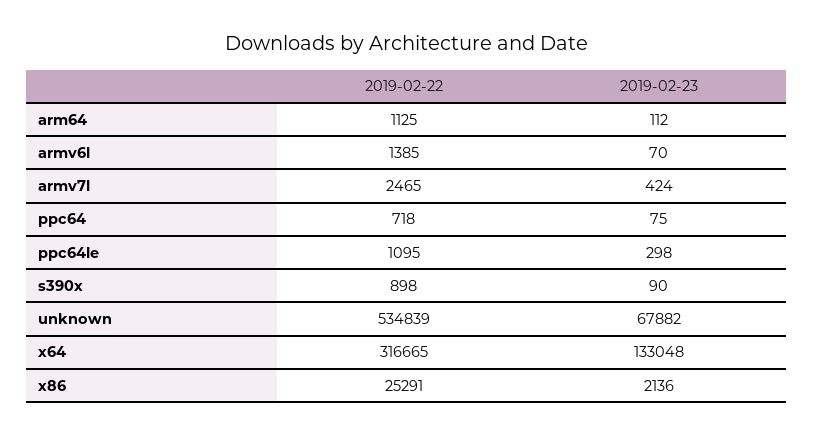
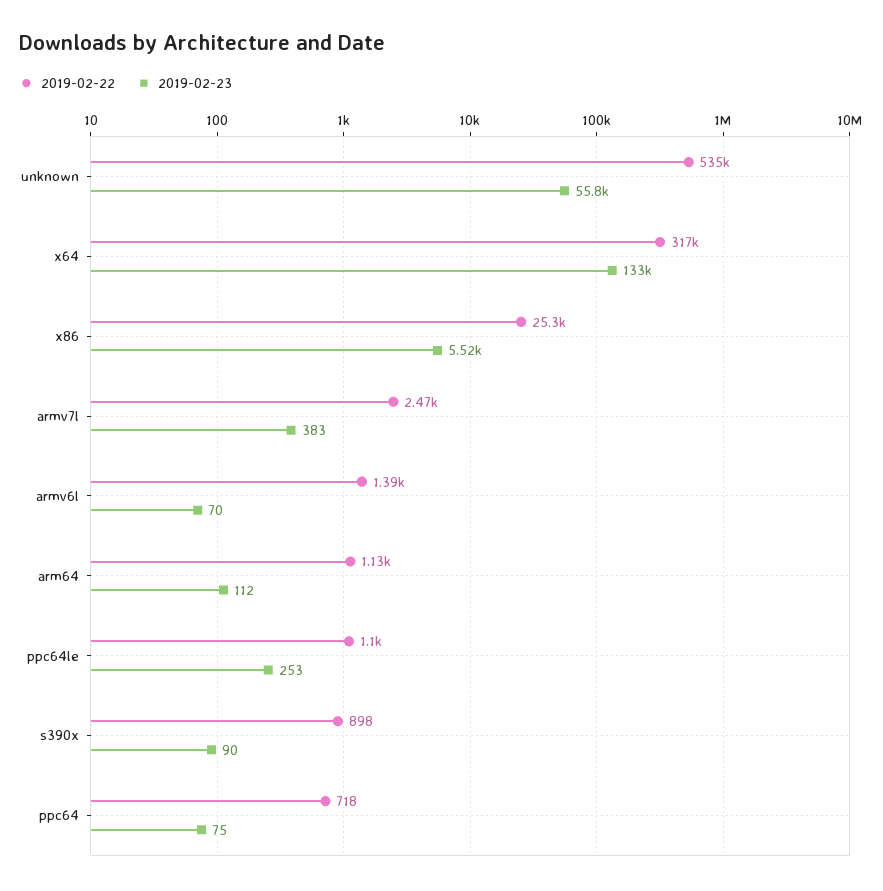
2019-02-23, armv7l: 424 -> 383
2019-02-23, ppc64le: 298 -> 253
2019-02-23, unknown: 67882 -> 55800
2019-02-23, x86: 2136 -> 5520

